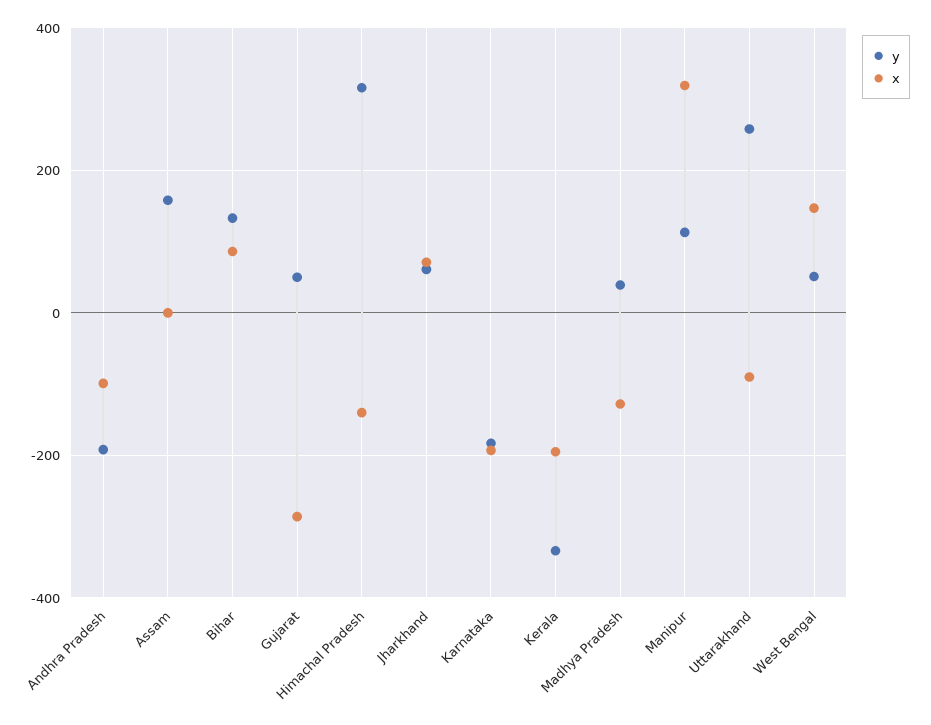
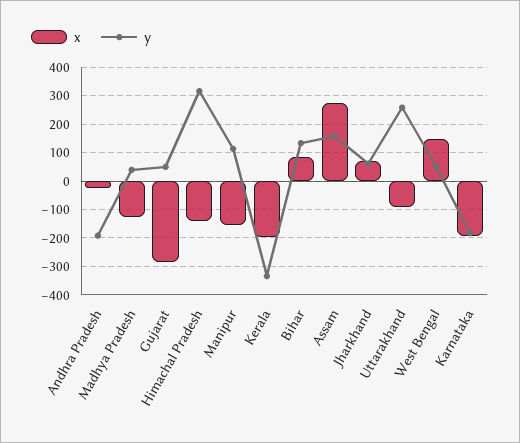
x, Andhra Pradesh: -100 -> -25
x, Assam: 0 -> 275
x, Manipur: 320 -> -150

